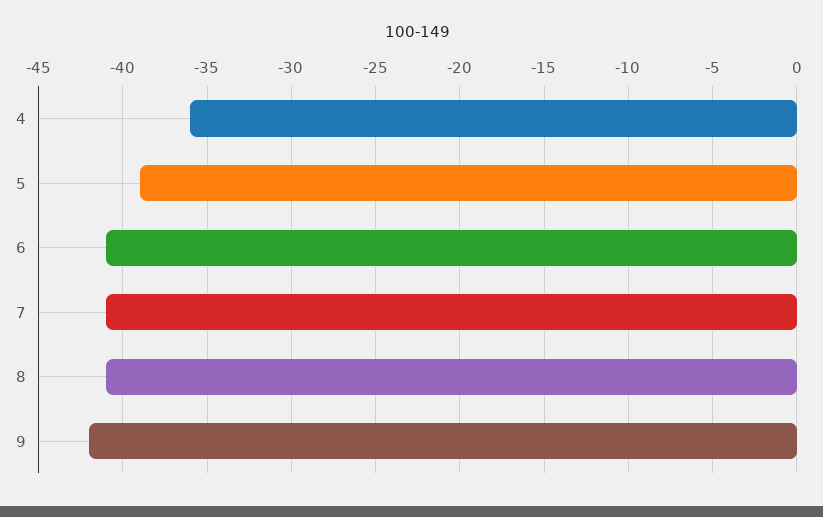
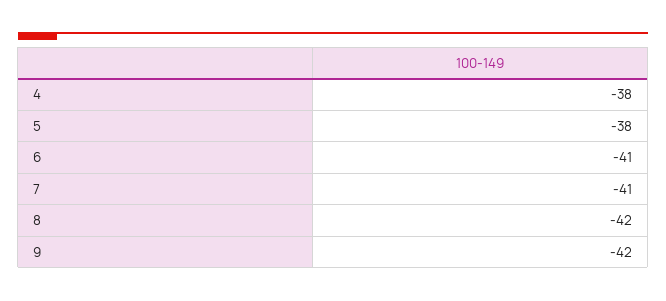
4: -36 -> -38
5: -39 -> -38
8: -41 -> -42

